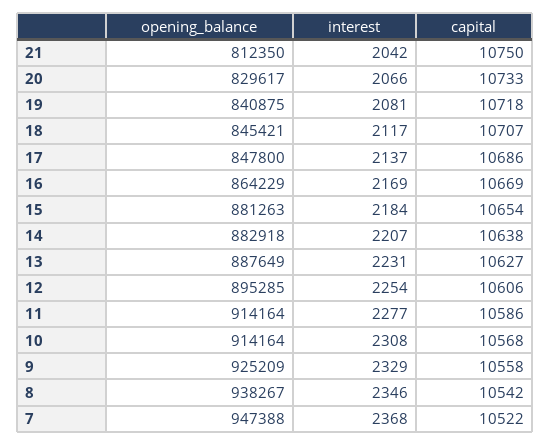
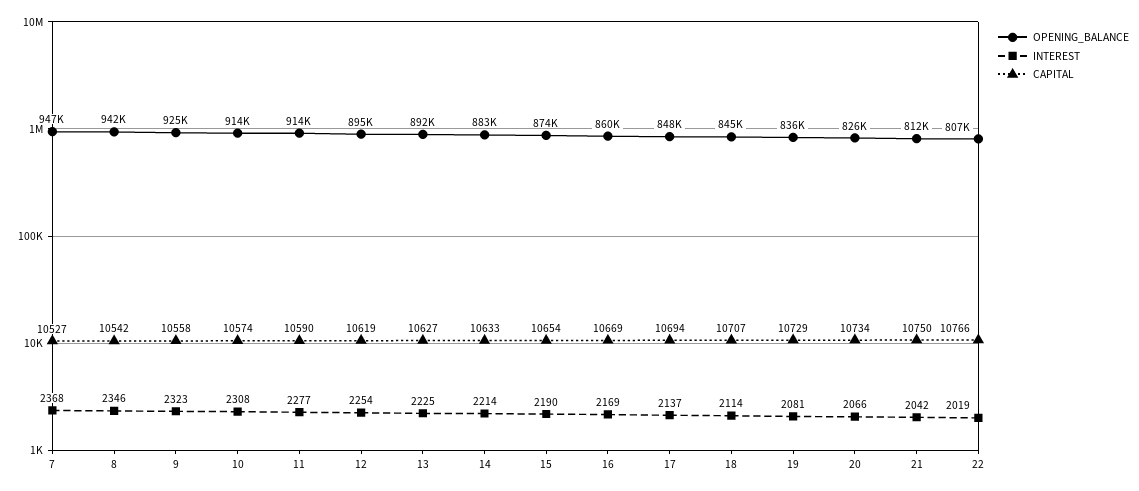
opening_balance, 20: 829617 -> 826000
capital, 20: 10733 -> 10734
opening_balance, 19: 840875 -> 836000
capital, 19: 10718 -> 10729
interest, 18: 2117 -> 2114
capital, 17: 10686 -> 10694
opening_balance, 16: 864229 -> 860000
opening_balance, 15: 881263 -> 874000
interest, 15: 2184 -> 2190
interest, 14: 2207 -> 2214
capital, 14: 10638 -> 10633
opening_balance, 13: 887649 -> 892000
interest, 13: 2231 -> 2225
capital, 12: 10606 -> 10619
capital, 11: 10586 -> 10590
capital, 10: 10568 -> 10574
interest, 9: 2329 -> 2323
opening_balance, 8: 938267 -> 942000
capital, 7: 10522 -> 10527
opening_balance, 22: none -> 807000
interest, 22: none -> 2019
capital, 22: none -> 10766

